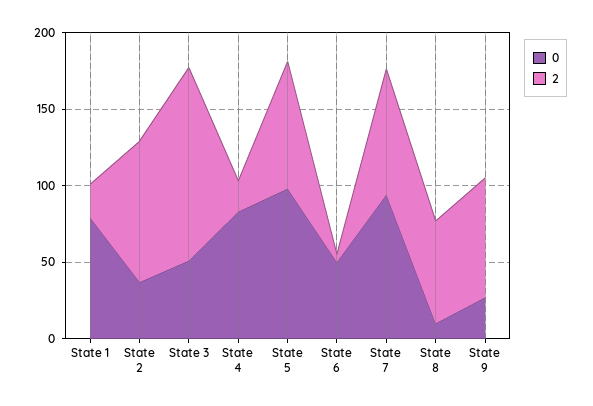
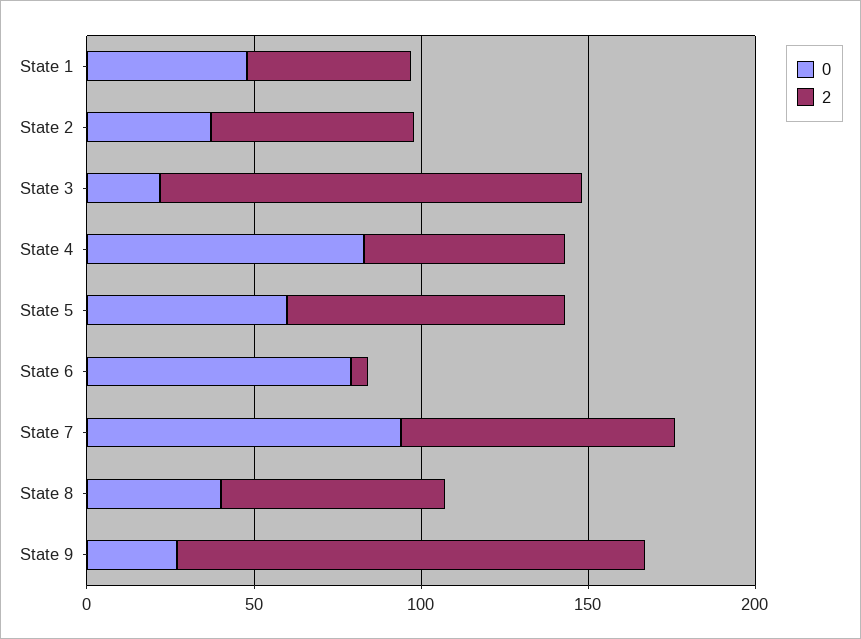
0, State 1: 80 -> 50
2, State 1: 20 -> 50
2, State 2: 90 -> 60
0, State 3: 50 -> 20
2, State 4: 20 -> 60
0, State 5: 100 -> 60
0, State 6: 50 -> 80
0, State 8: 10 -> 40
2, State 9: 80 -> 140

